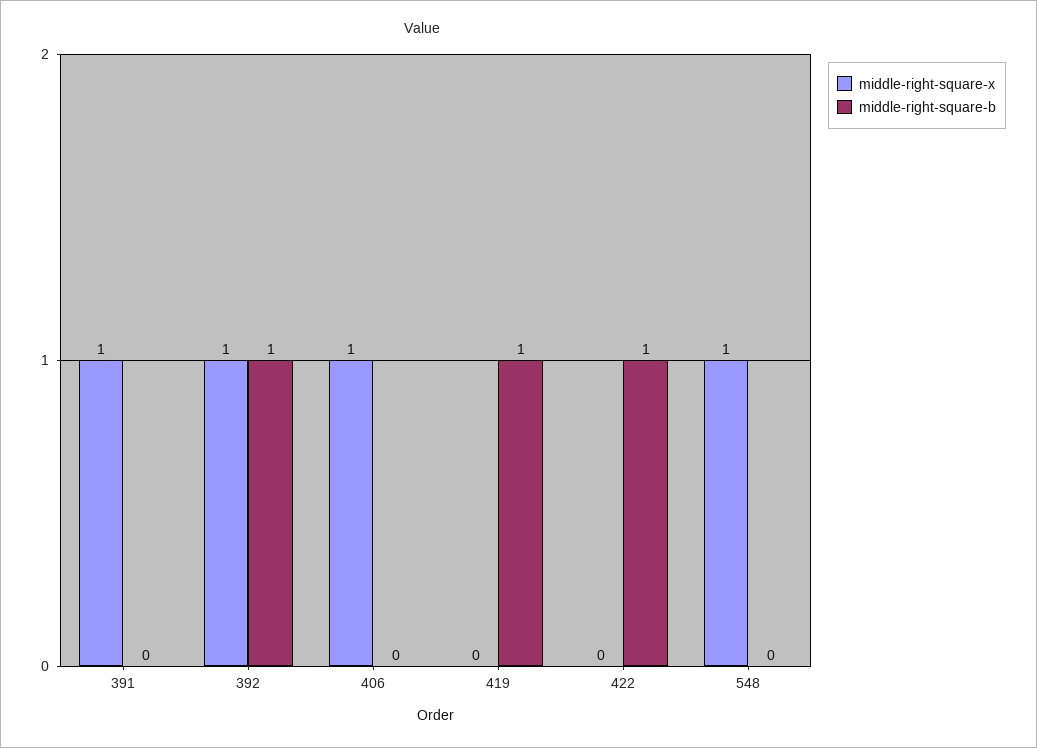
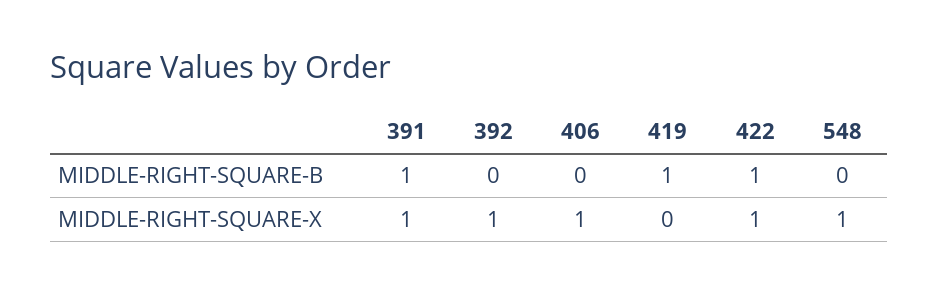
middle-right-square-b, 391: 0 -> 1
middle-right-square-b, 392: 1 -> 0
middle-right-square-x, 422: 0 -> 1

